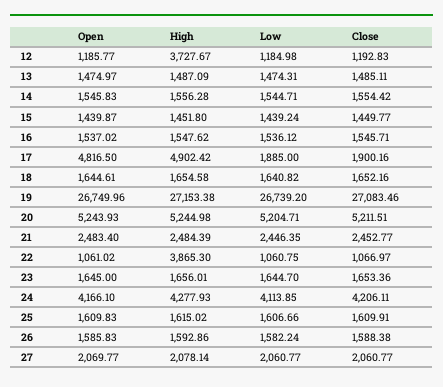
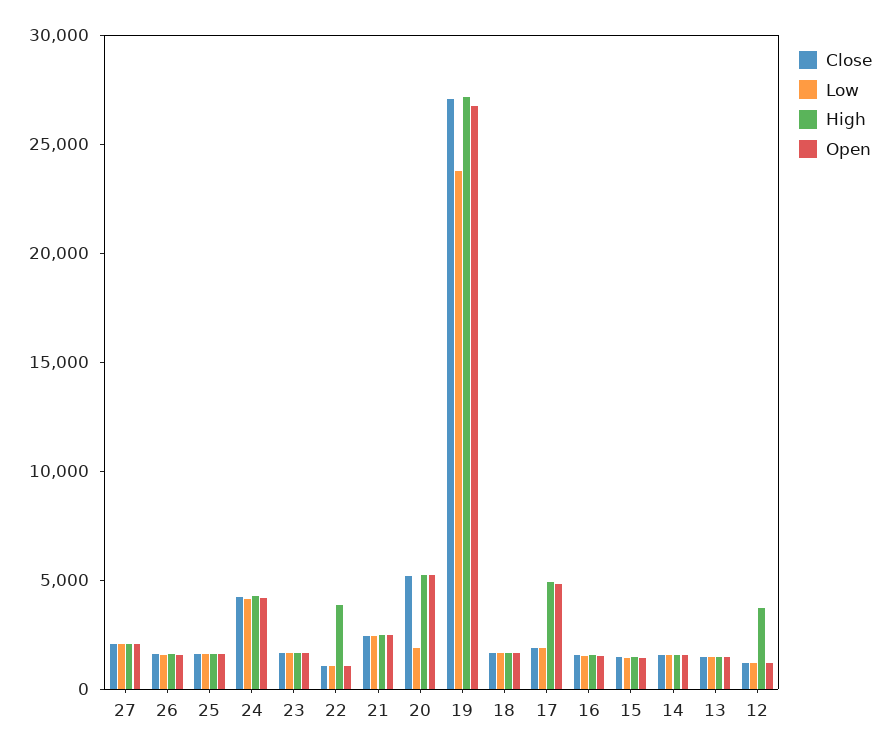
Low, 19: 26739.2 -> 24000
Low, 20: 5204.71 -> 2000

